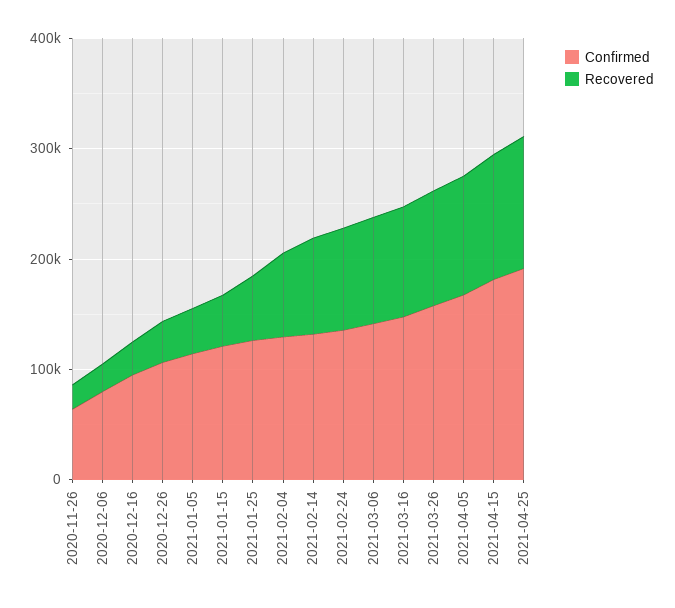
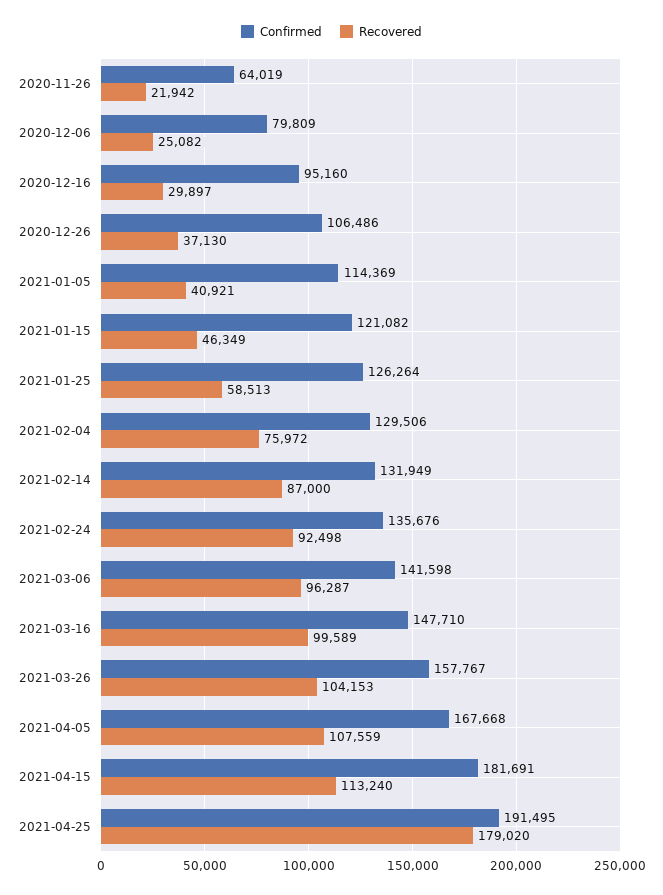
Recovered, 2021-04-25: 120000 -> 179020

